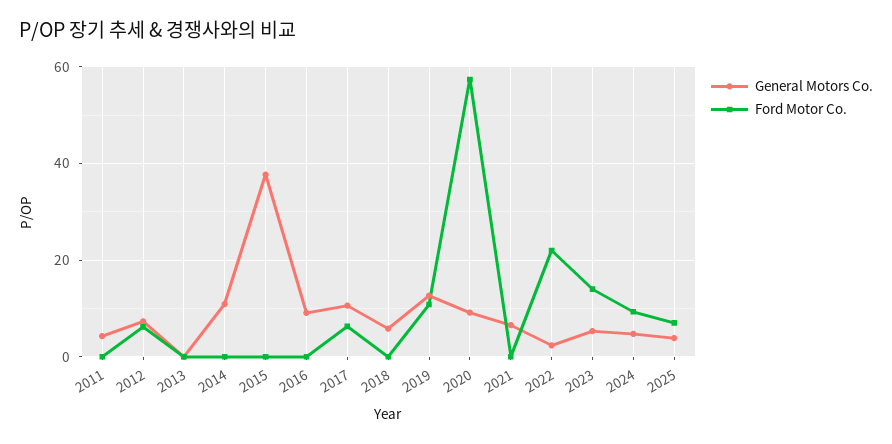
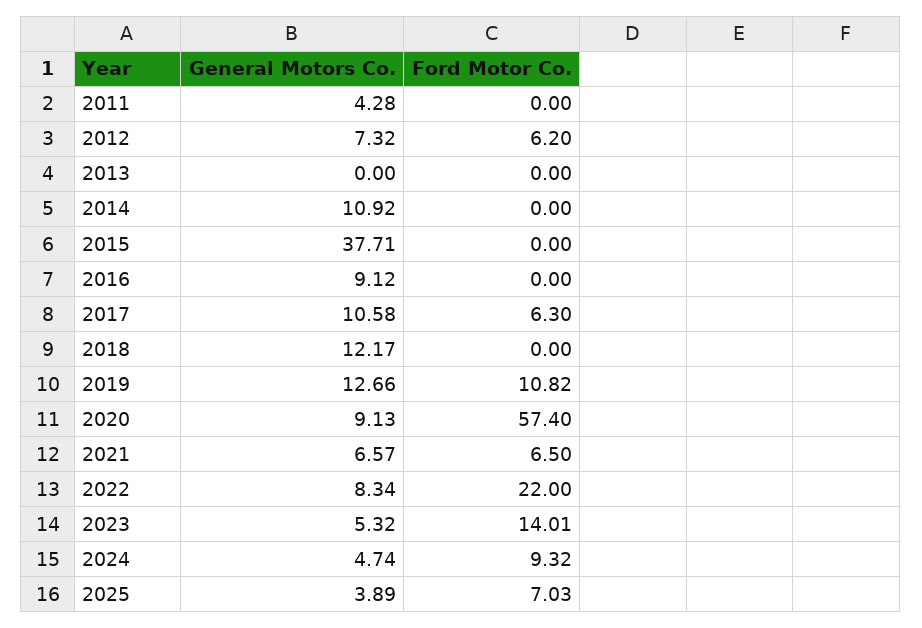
General Motors Co., 2018: 6 -> 12.17
Ford Motor Co., 2021: 0 -> 6.5
General Motors Co., 2022: 2 -> 8.34

